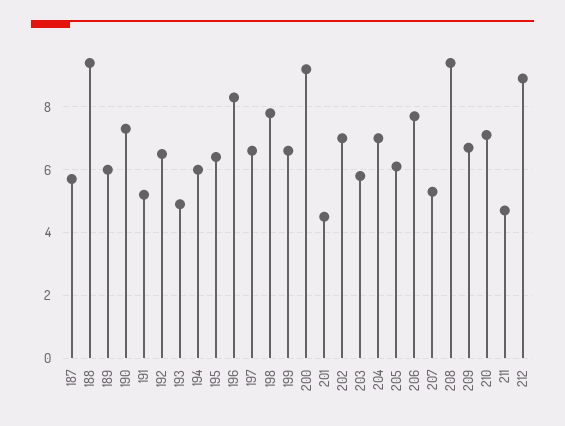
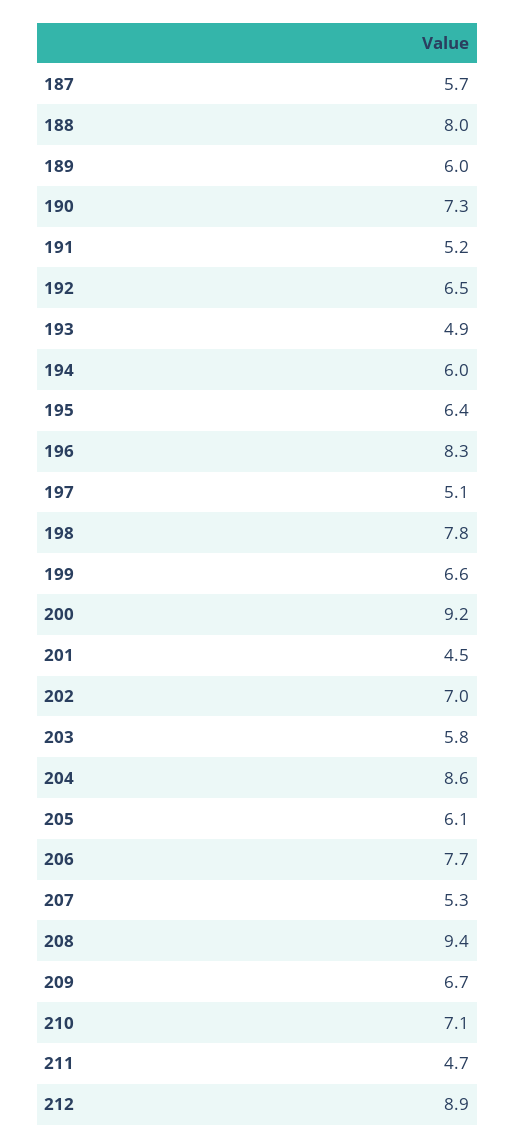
188: 9.5 -> 8
197: 6.5 -> 5.1
204: 7 -> 8.6

